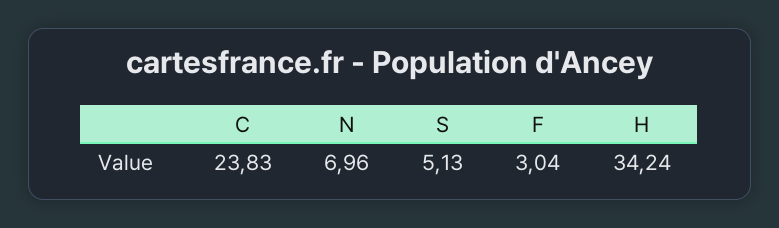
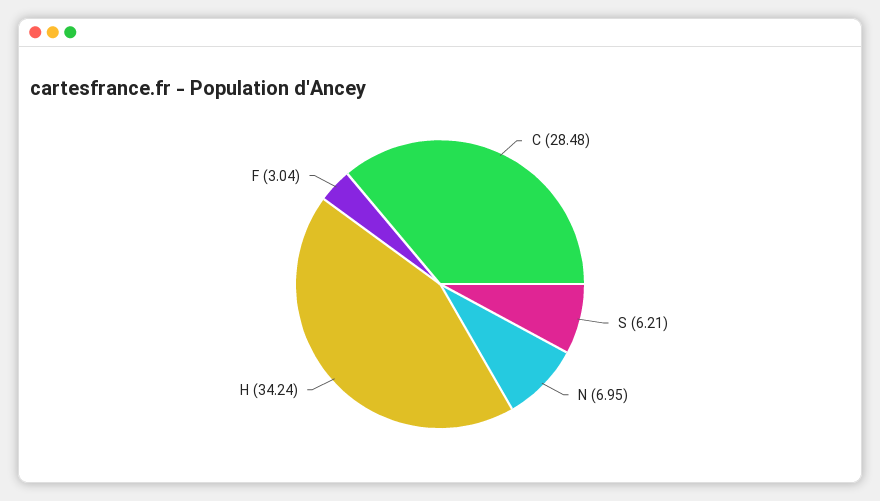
C: 23.83 -> 28.48
N: 6.96 -> 6.95
S: 5.13 -> 6.21

